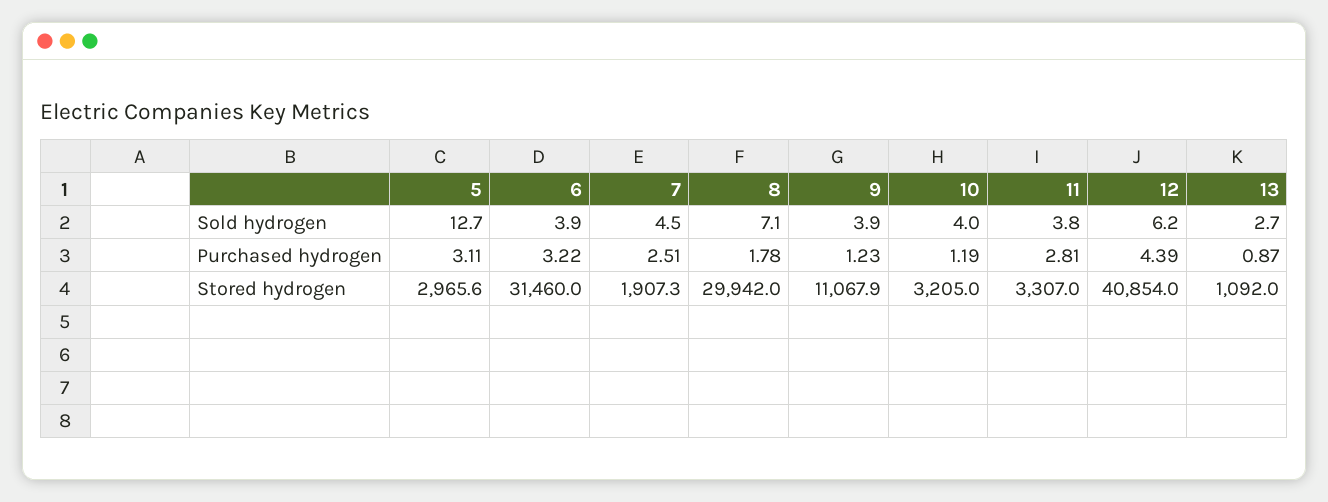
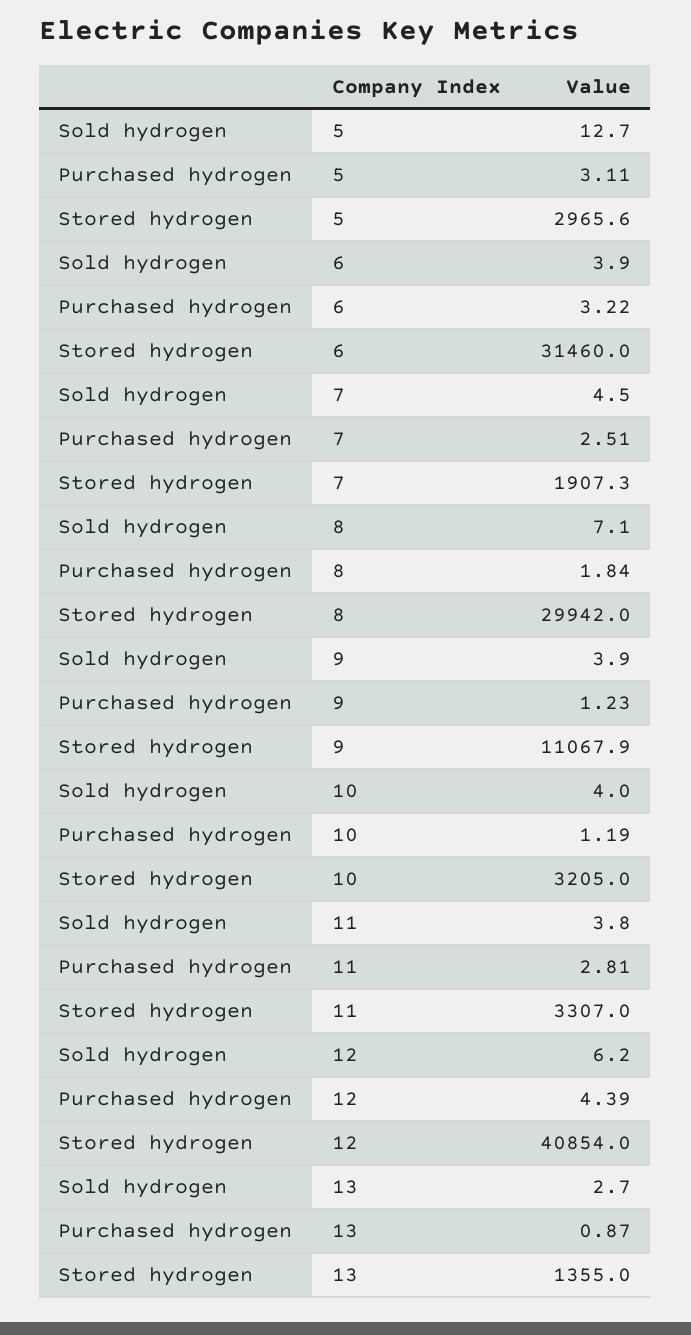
8, Purchased hydrogen: 1.78 -> 1.84
13, Stored hydrogen: 1092 -> 1355

